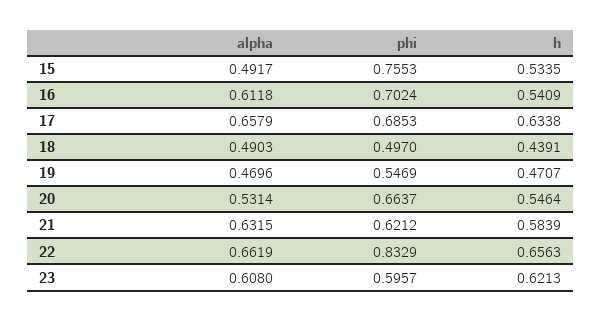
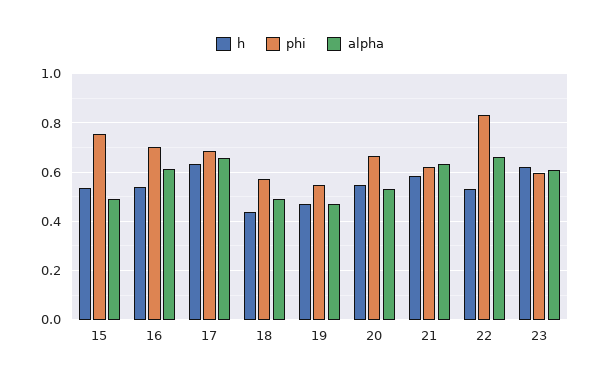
phi, 18: 0.497 -> 0.575
h, 22: 0.6563 -> 0.525

